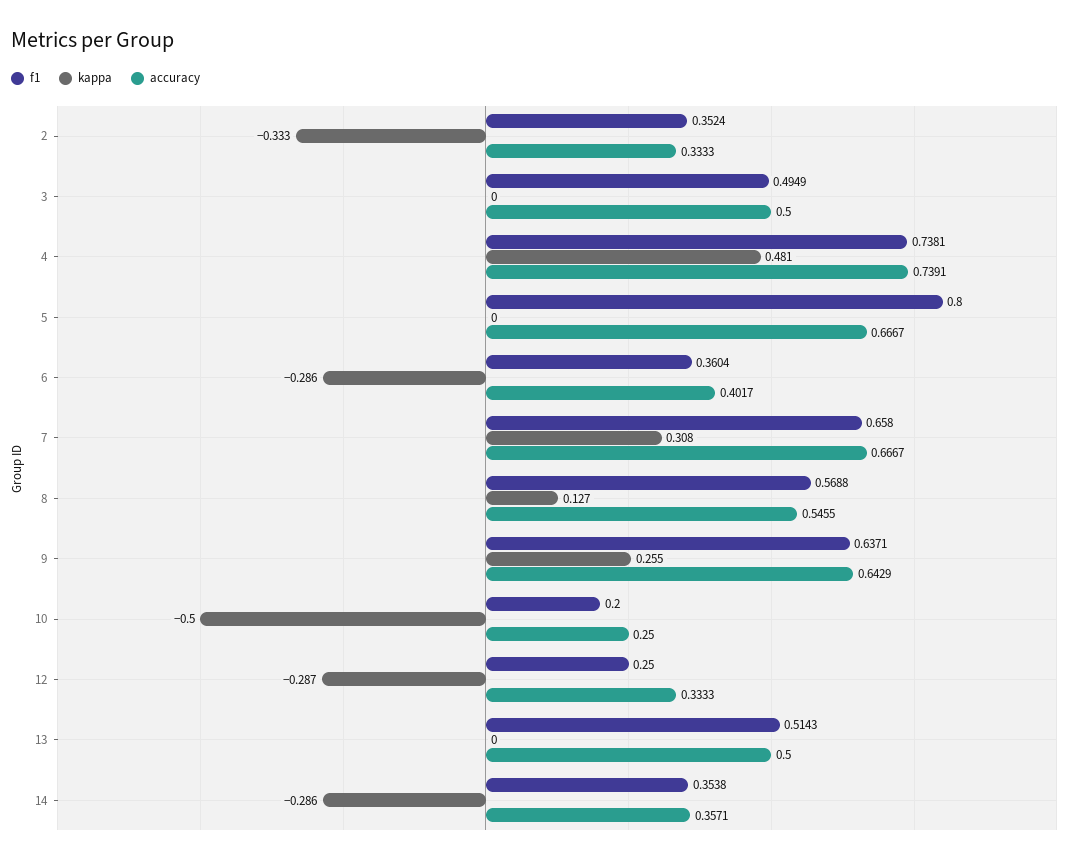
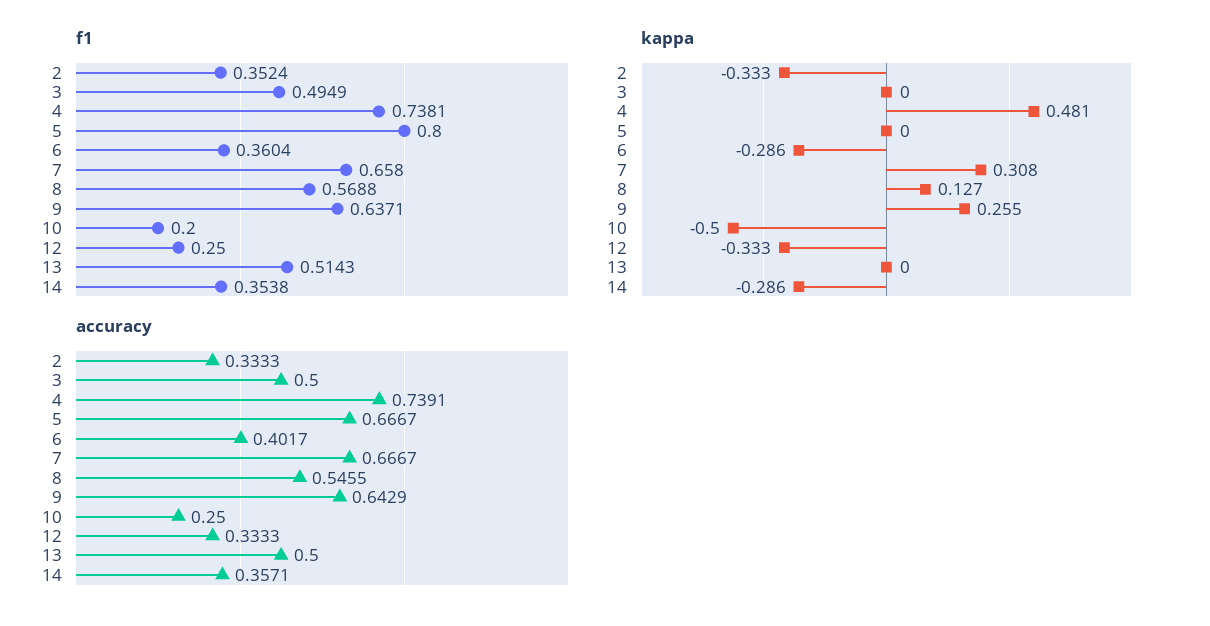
kappa, 12: -0.287 -> -0.333

